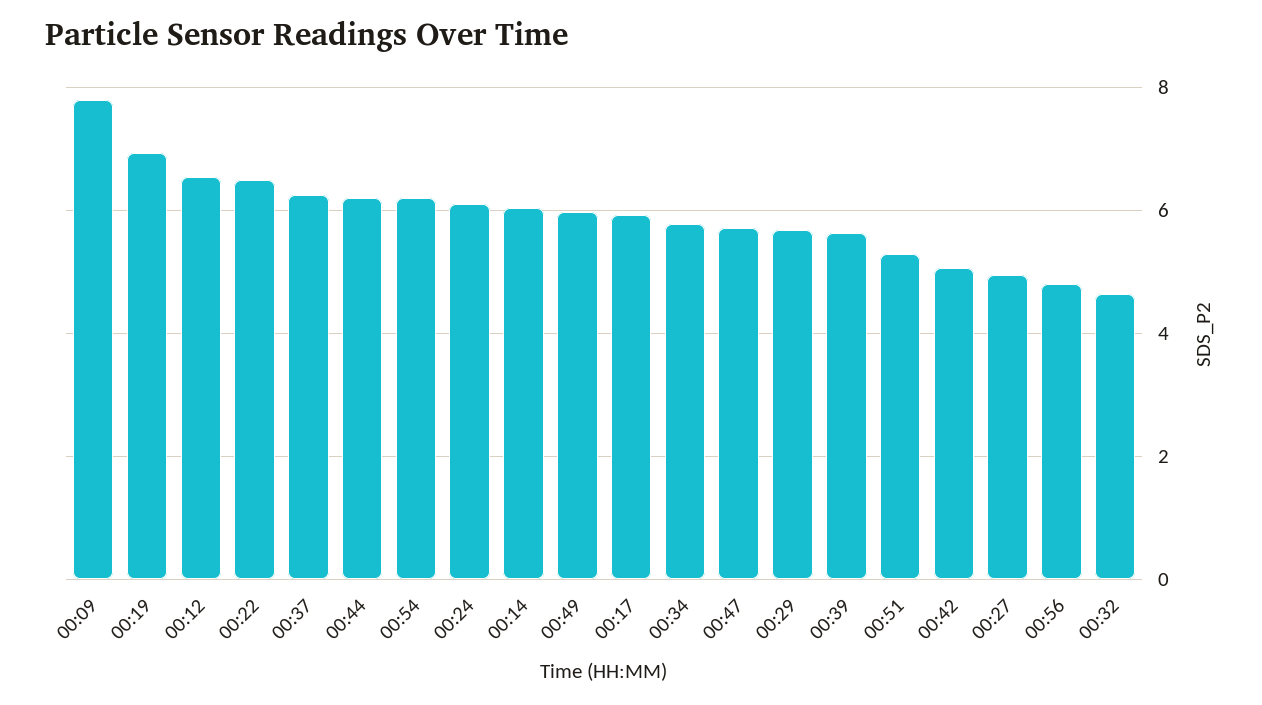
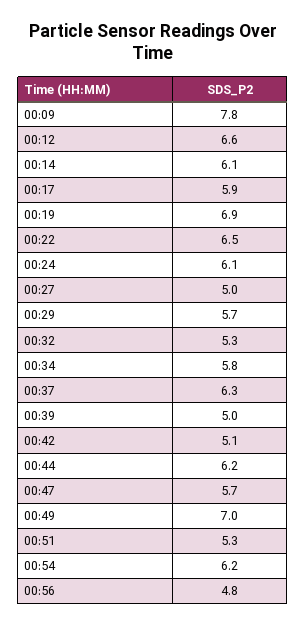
00:49: 6 -> 7
00:39: 5.6 -> 5
00:32: 4.6 -> 5.3

